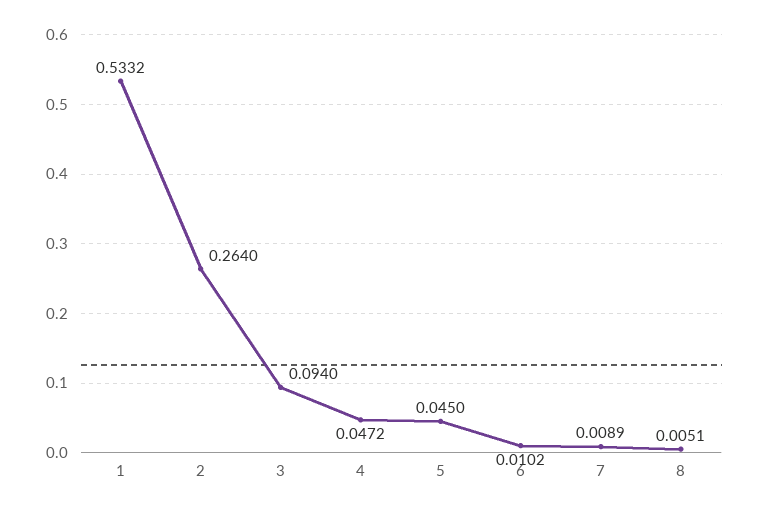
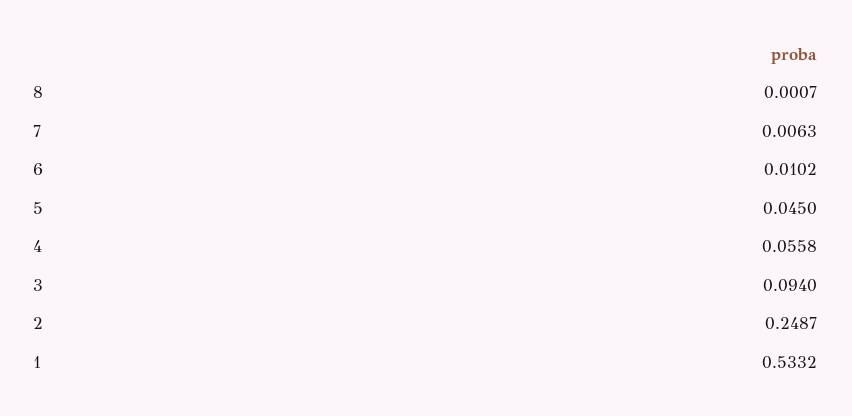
2: 0.264 -> 0.2487
4: 0.0472 -> 0.0558
7: 0.0089 -> 0.0063
8: 0.0051 -> 0.0007

